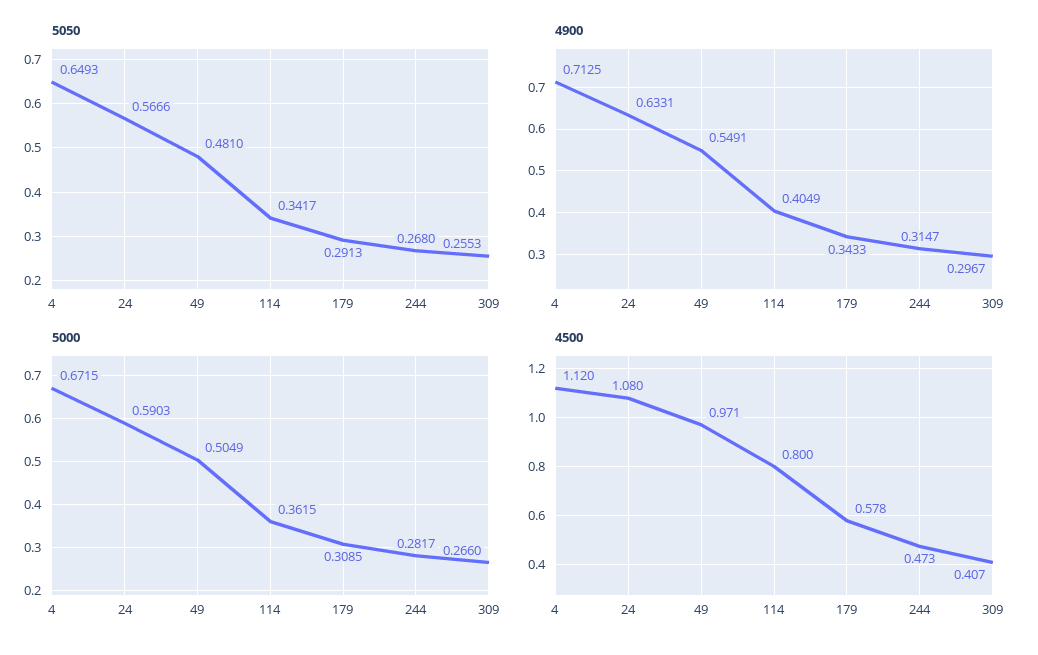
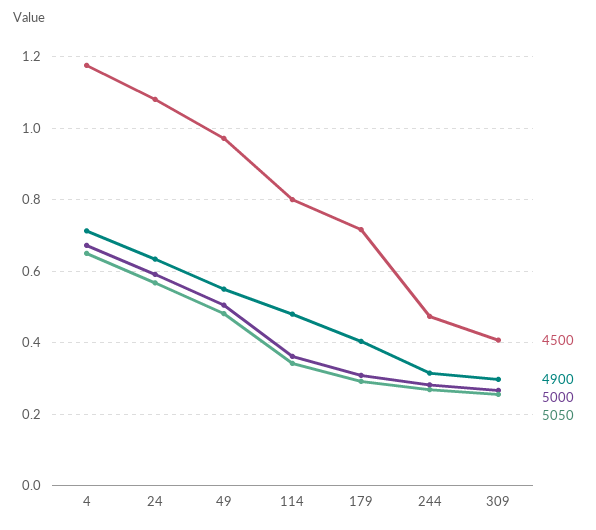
4900, 114: 0.4049 -> 0.48
4900, 179: 0.3433 -> 0.4
4500, 4: 1.12 -> 1.18
4500, 179: 0.578 -> 0.72

